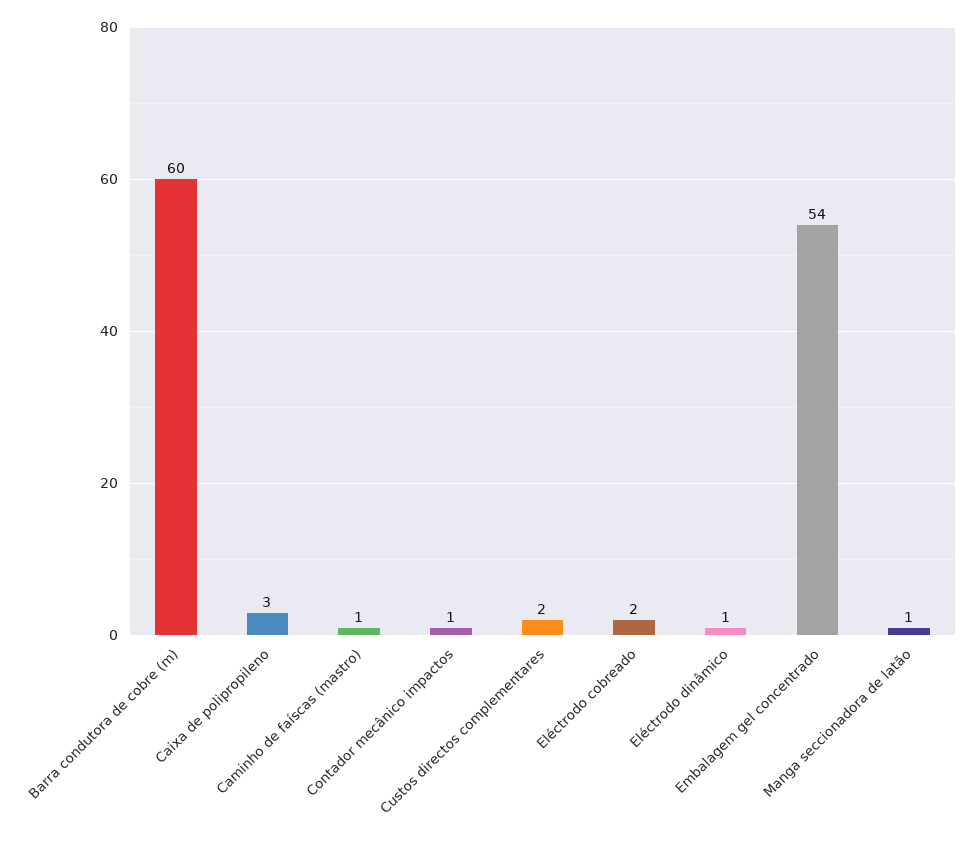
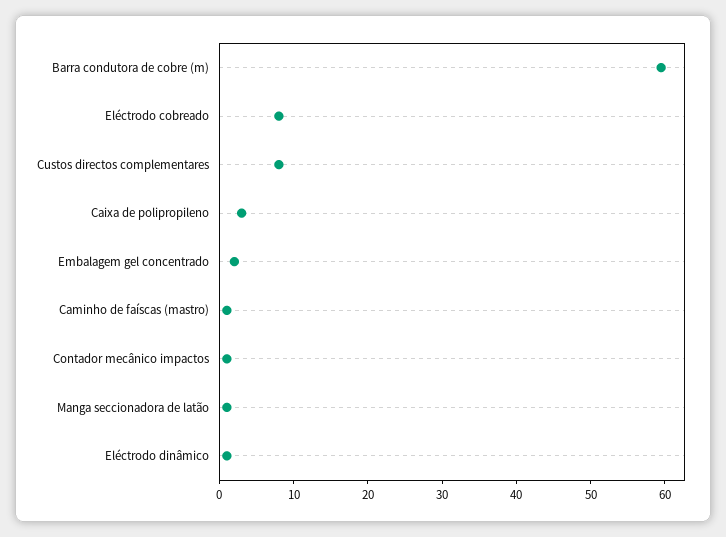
Custos directos complementares: 2 -> 8
Eléctrodo cobreado: 2 -> 8
Embalagem gel concentrado: 54 -> 2

